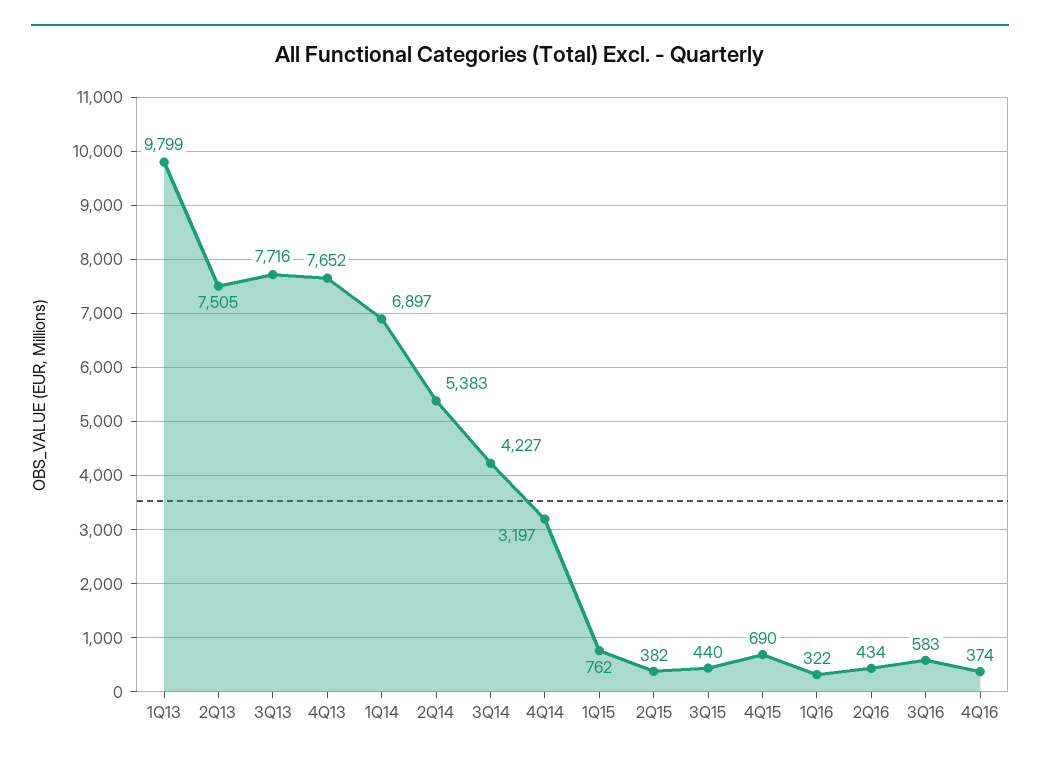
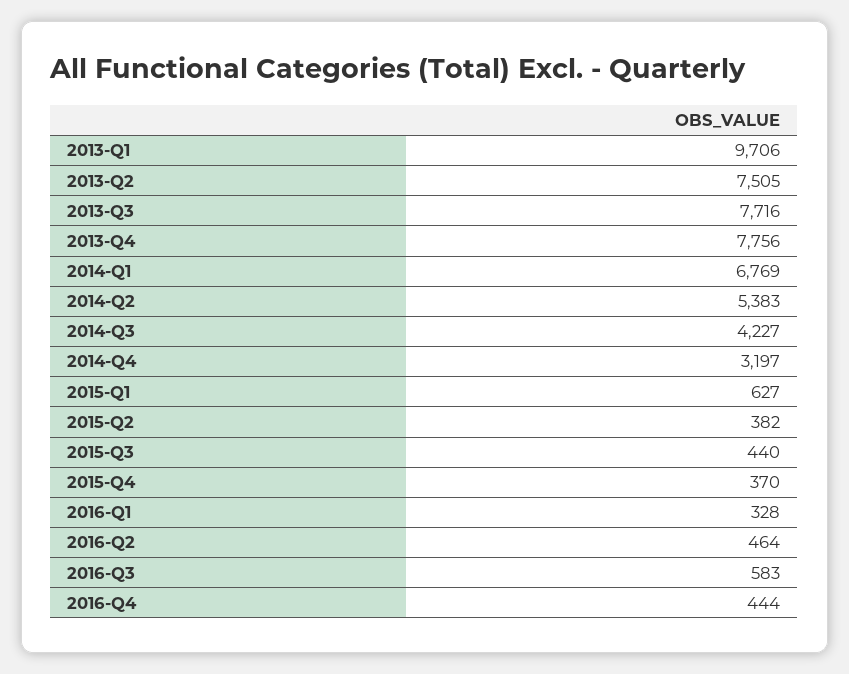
1Q13: 9799 -> 9706
4Q13: 7652 -> 7756
1Q14: 6897 -> 6769
1Q15: 762 -> 627
4Q15: 690 -> 370
1Q16: 322 -> 328
2Q16: 434 -> 464
4Q16: 374 -> 444

